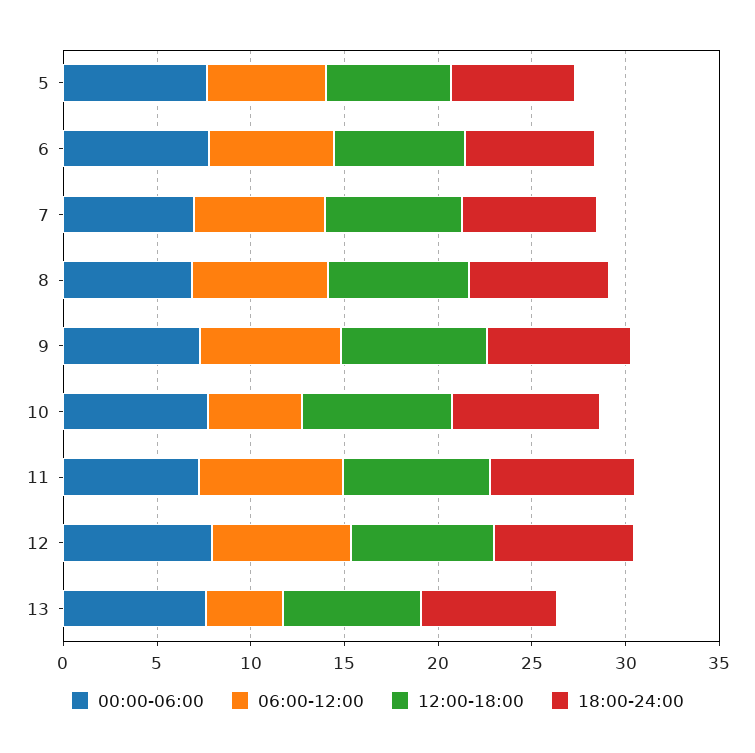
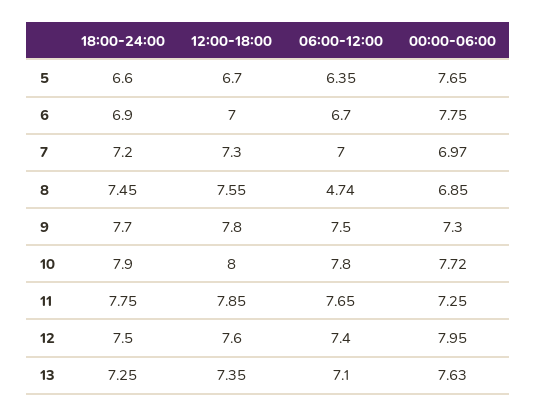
06:00-12:00, 8: 7 -> 4.74
06:00-12:00, 10: 5 -> 7.8
06:00-12:00, 13: 4 -> 7.1

